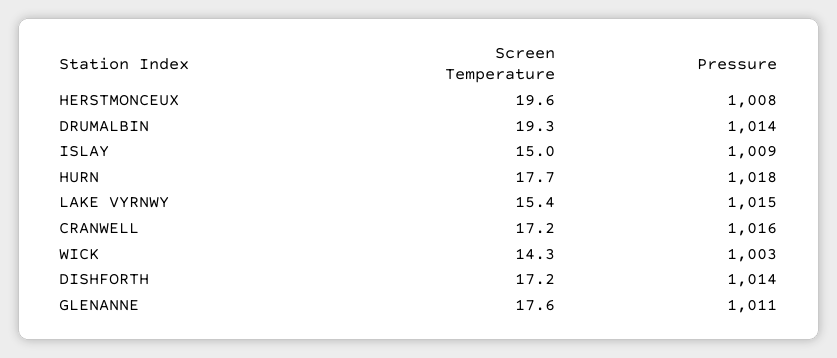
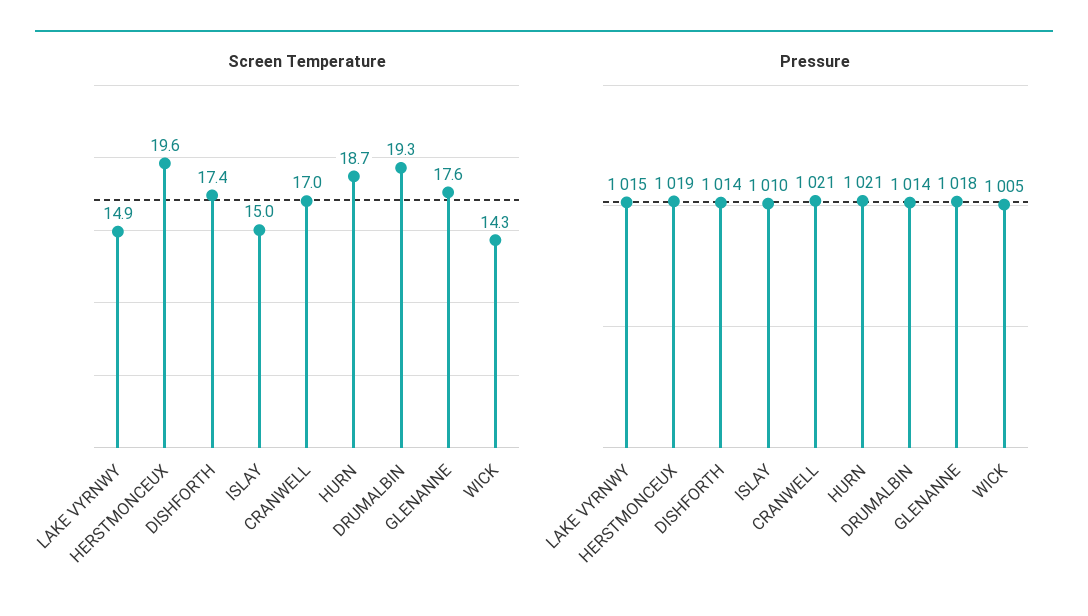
Pressure, HERSTMONCEUX: 1008 -> 1019
Pressure, ISLAY: 1009 -> 1010
Screen Temperature, HURN: 17.7 -> 18.7
Pressure, HURN: 1018 -> 1021
Screen Temperature, LAKE VYRNWY: 15.4 -> 14.9
Screen Temperature, CRANWELL: 17.2 -> 17
Pressure, CRANWELL: 1016 -> 1021
Pressure, WICK: 1003 -> 1005
Screen Temperature, DISHFORTH: 17.2 -> 17.4
Pressure, GLENANNE: 1011 -> 1018

